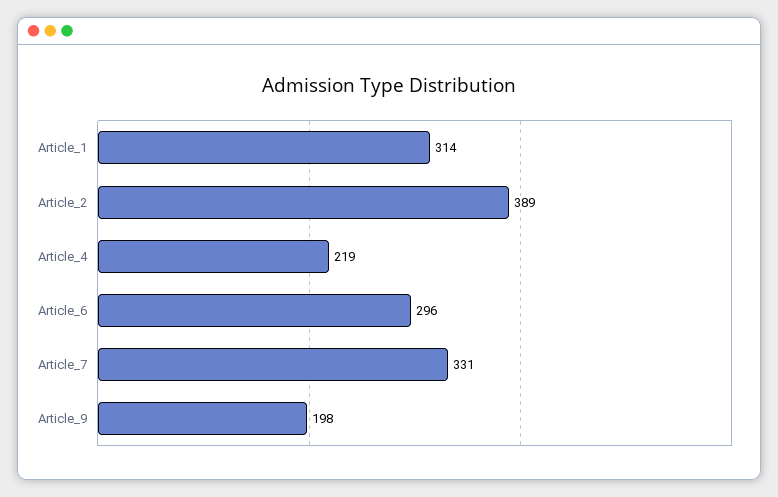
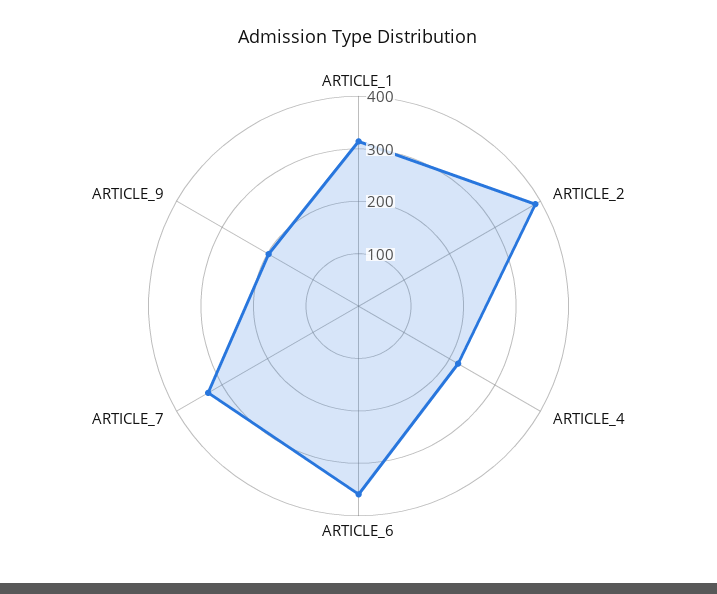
Article_6: 296 -> 360

